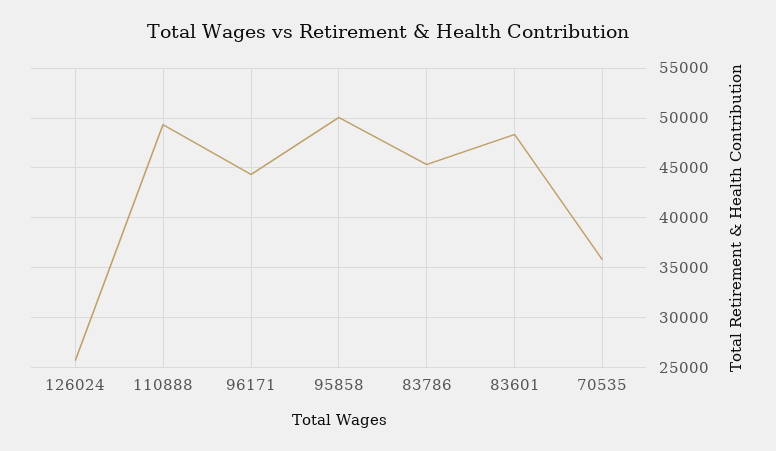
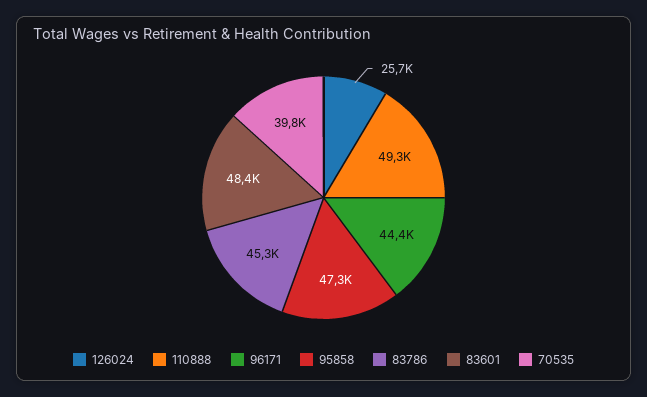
95858: 50000 -> 47300
70535: 36000 -> 39800

